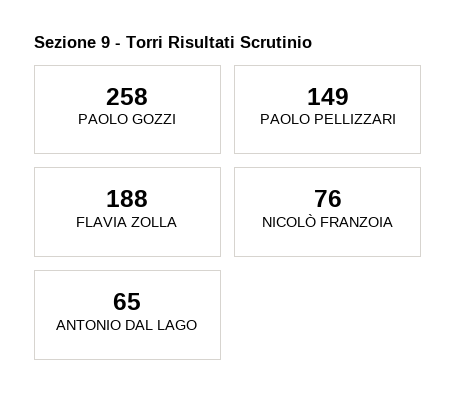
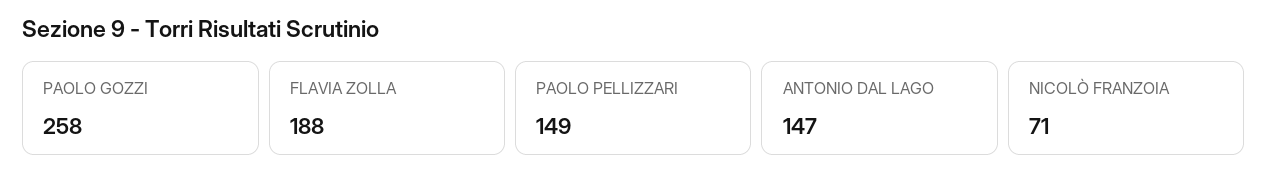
NICOLÒ FRANZOIA: 76 -> 71
ANTONIO DAL LAGO: 65 -> 147

